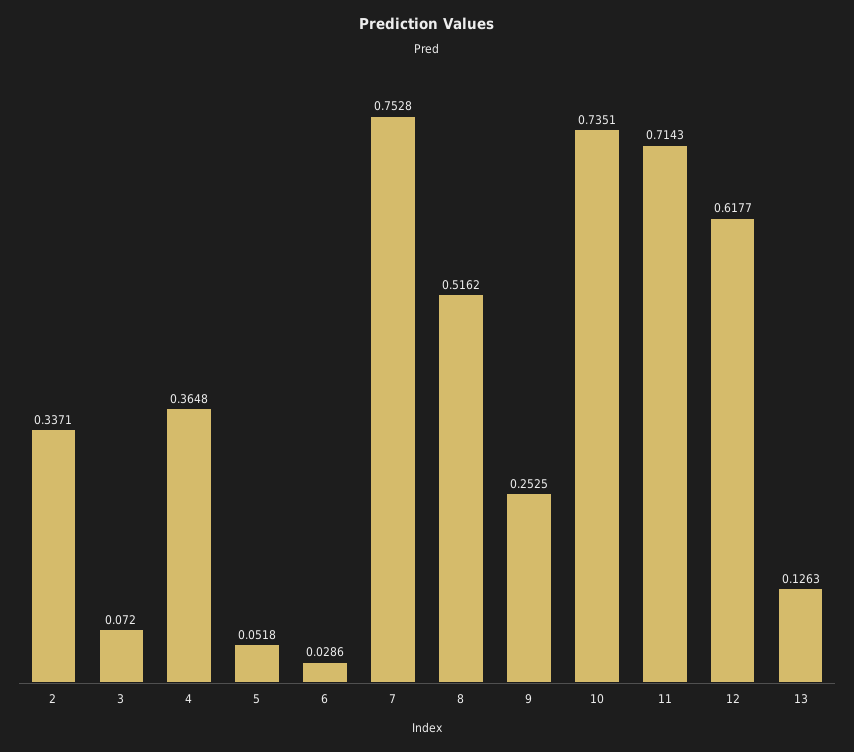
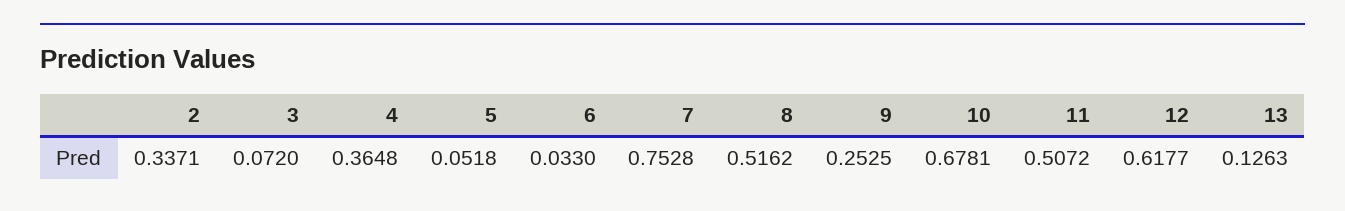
6: 0.0286 -> 0.033
10: 0.7351 -> 0.6781
11: 0.7143 -> 0.5072

